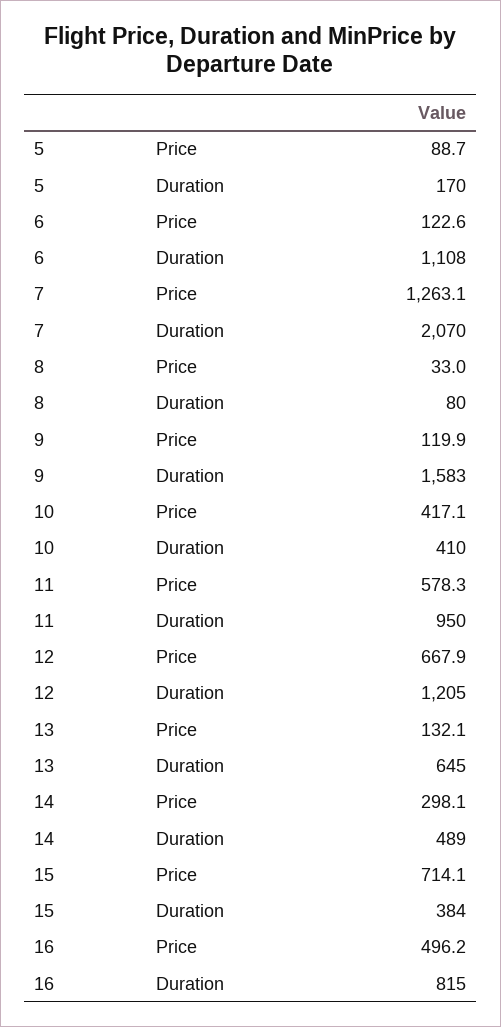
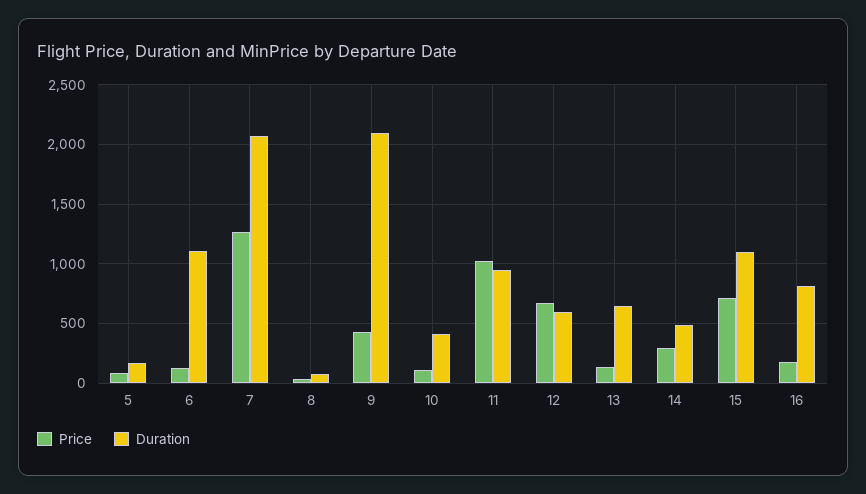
Price, 9: 119.9 -> 400
Duration, 9: 1583 -> 2100
Price, 10: 417.1 -> 100
Price, 11: 578.3 -> 1000
Duration, 12: 1205 -> 600
Duration, 15: 384 -> 1100
Price, 16: 496.2 -> 200

